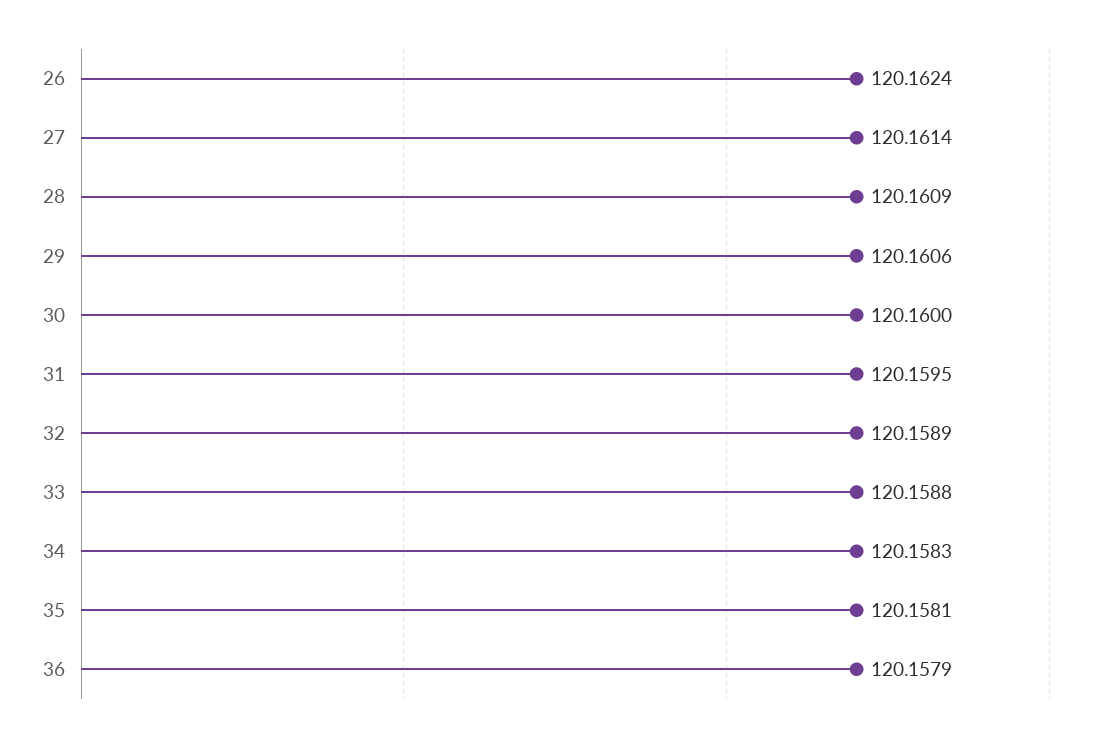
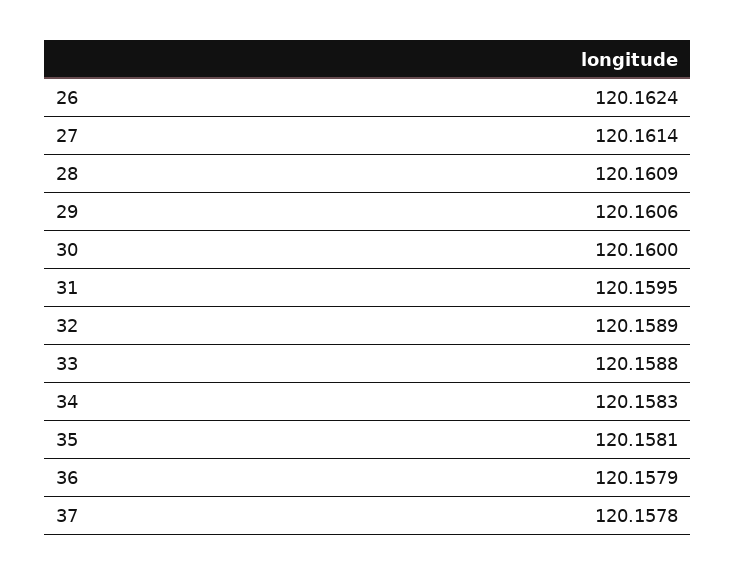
37: none -> 120.1578

